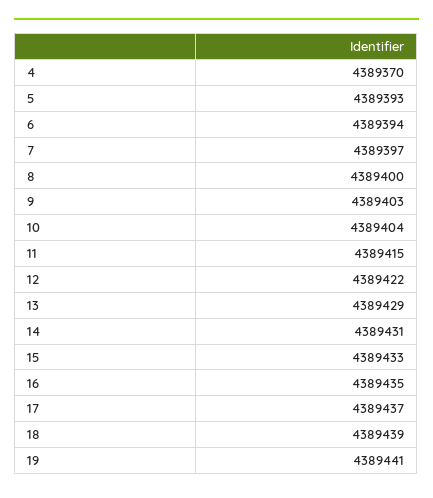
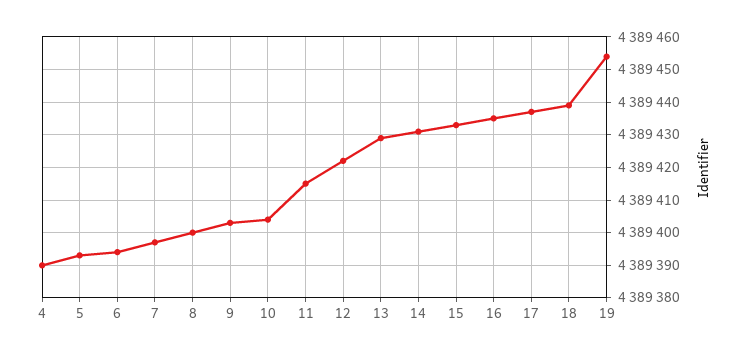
4: 4389370 -> 4389390
19: 4389441 -> 4389455

